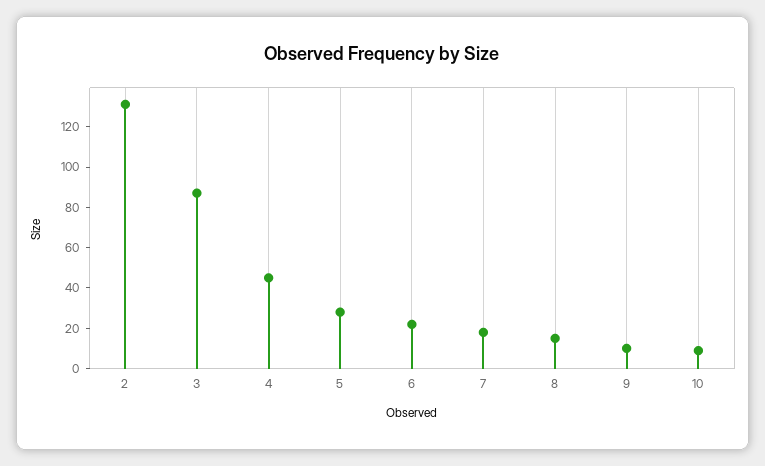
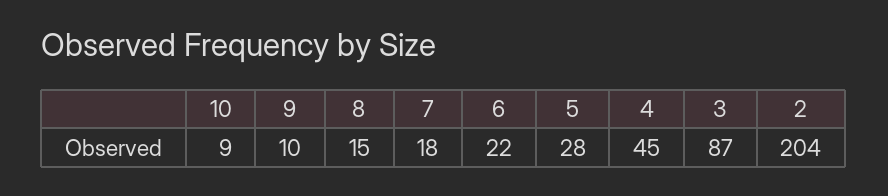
2: 130 -> 204

